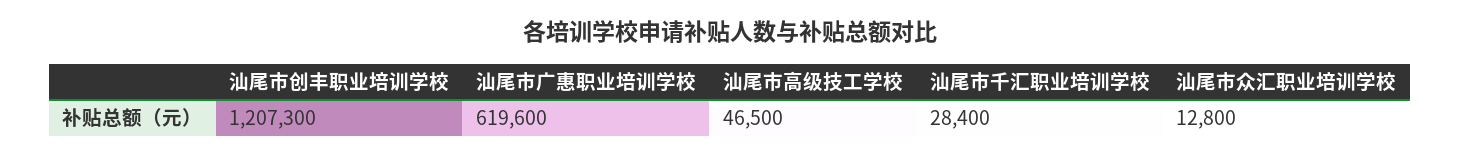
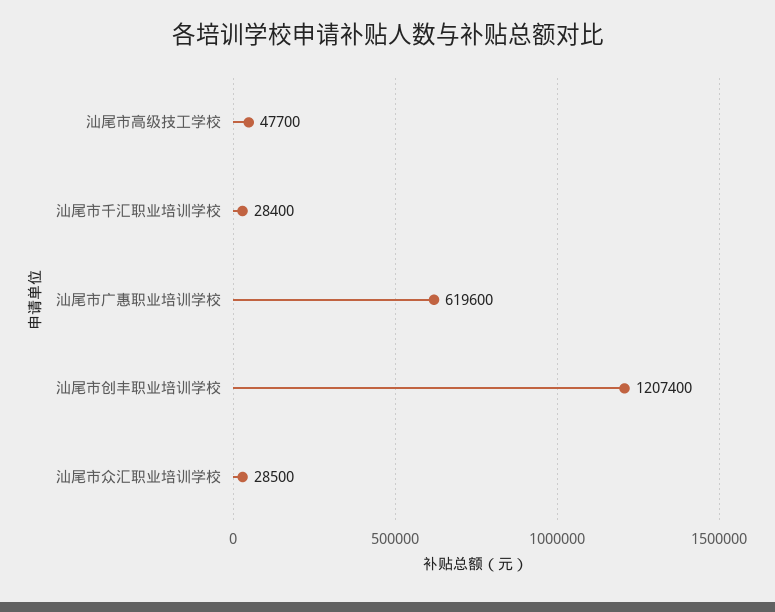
汕尾市创丰职业培训学校: 1207300 -> 1207400
汕尾市高级技工学校: 46500 -> 47700
汕尾市众汇职业培训学校: 12800 -> 28500

